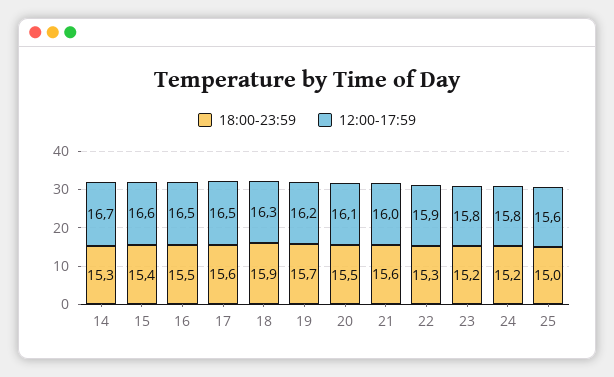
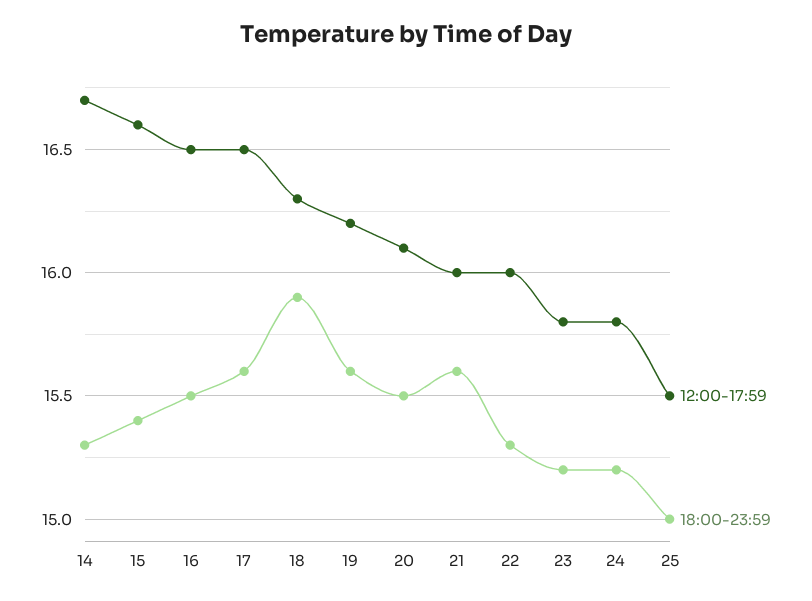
18:00-23:59, 19: 15.7 -> 15.6
12:00-17:59, 22: 15.9 -> 16
12:00-17:59, 25: 15.6 -> 15.5

